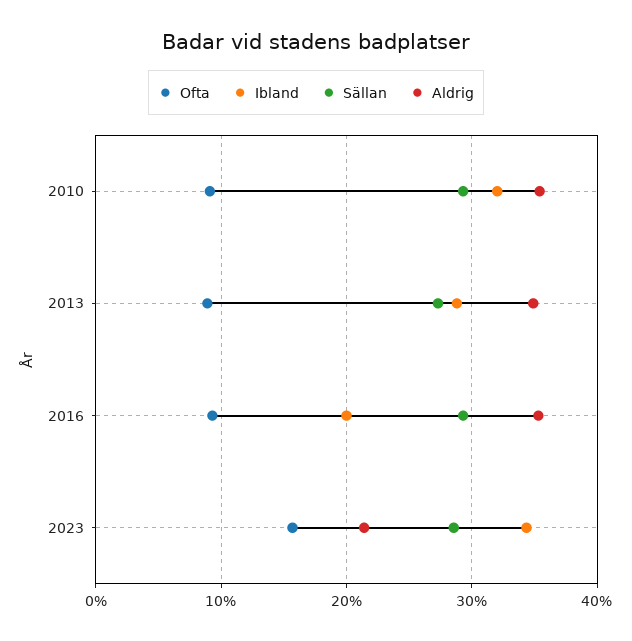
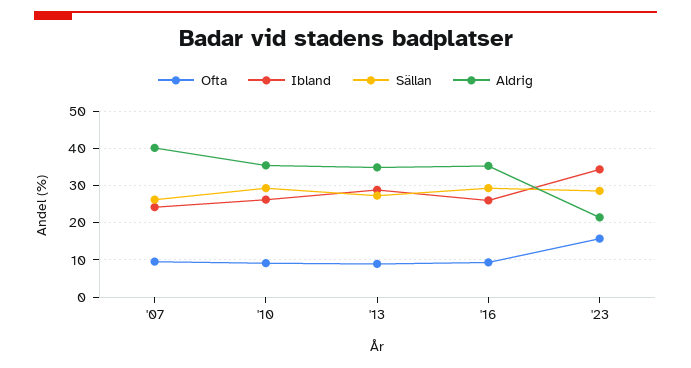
Ibland, 2010: 32 -> 26
Ibland, 2016: 20 -> 26
Ofta, '07: none -> 10
Ibland, '07: none -> 24
Sällan, '07: none -> 26
Aldrig, '07: none -> 40

